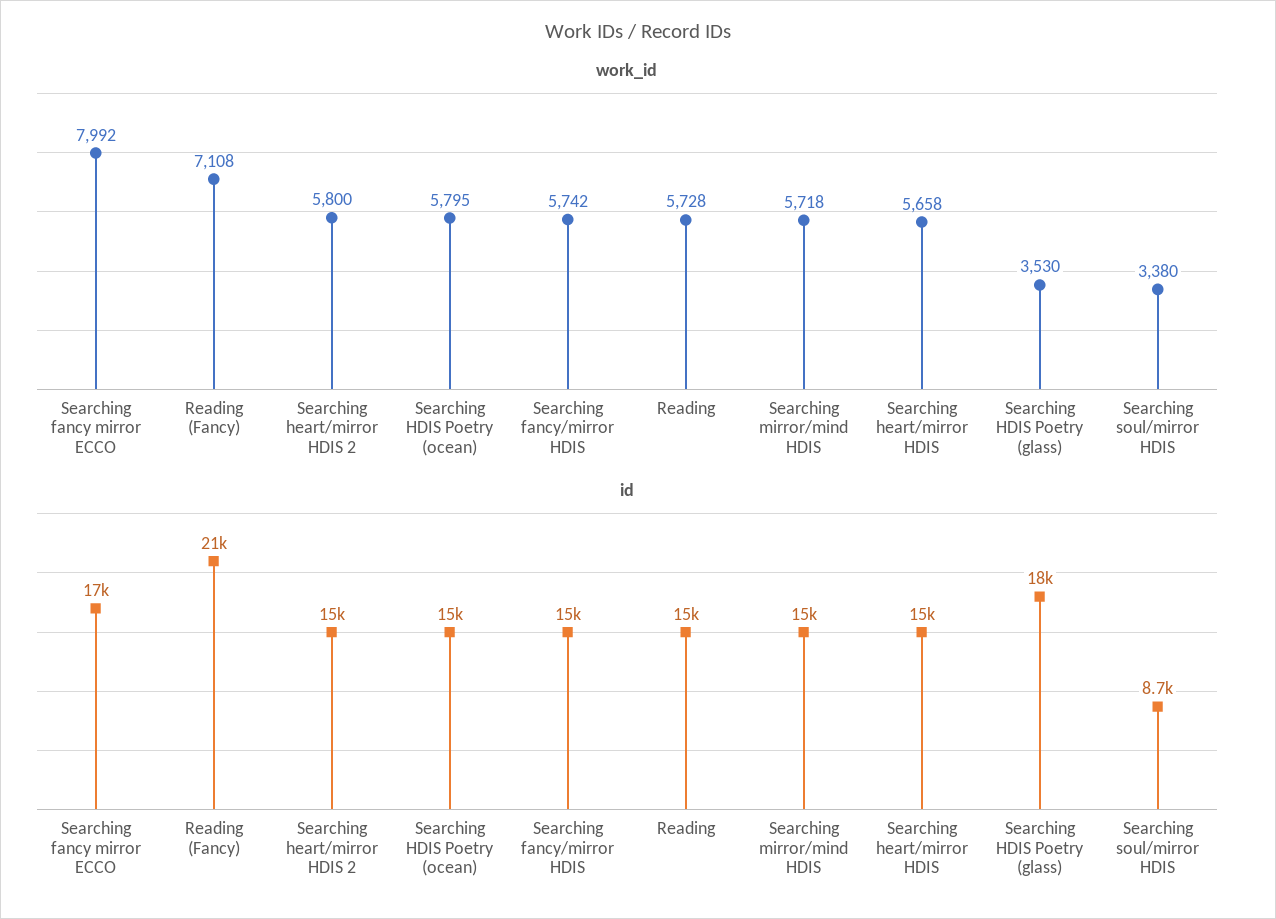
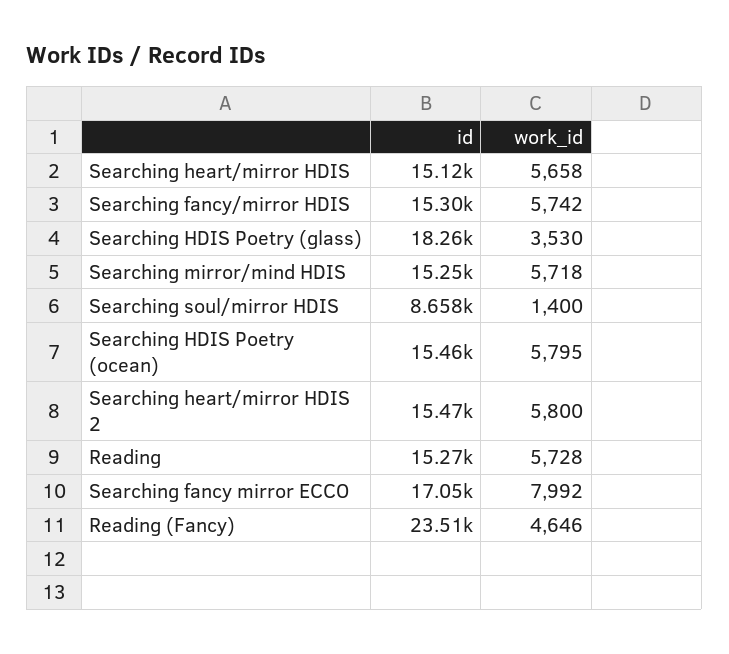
work_id, Reading (Fancy): 7108 -> 4646
work_id, Searching soul/mirror HDIS: 3380 -> 1400
id, Reading (Fancy): 21000 -> 23510

